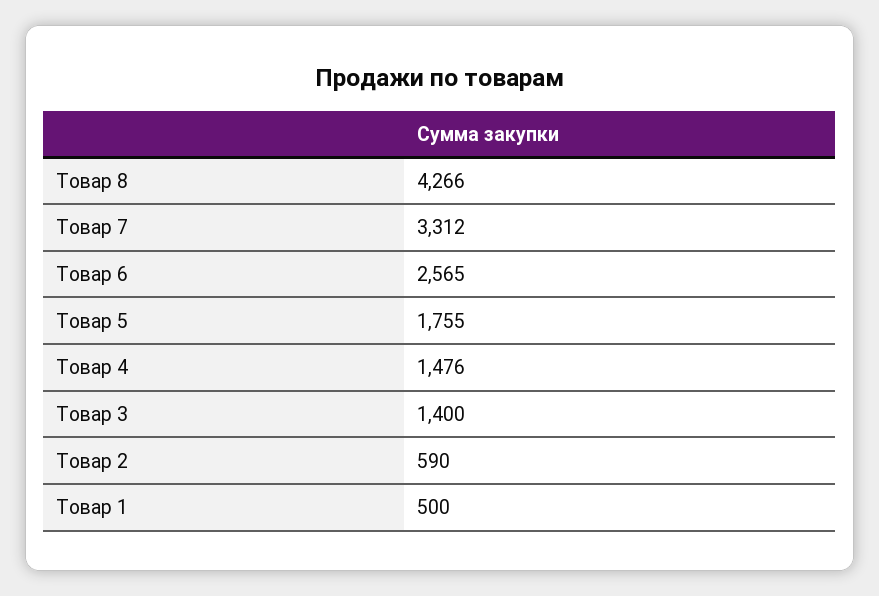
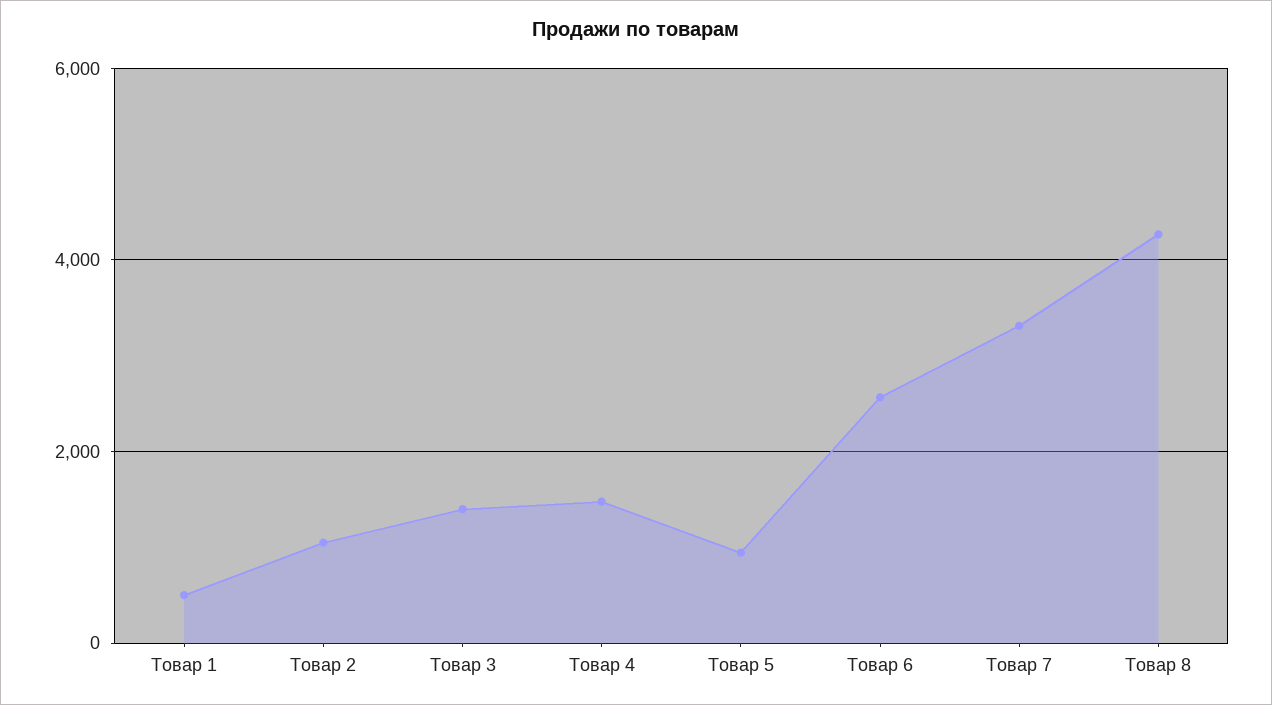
Товар 5: 1755 -> 1000
Товар 2: 590 -> 1000

